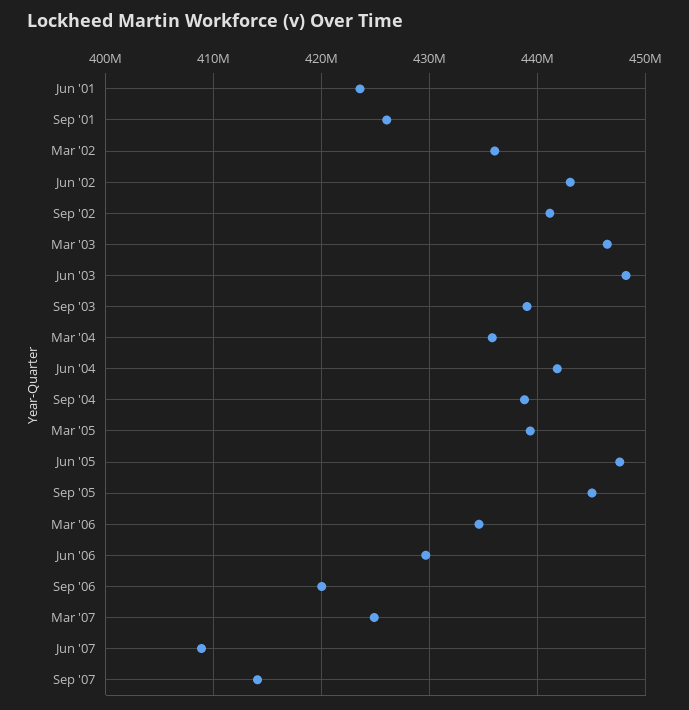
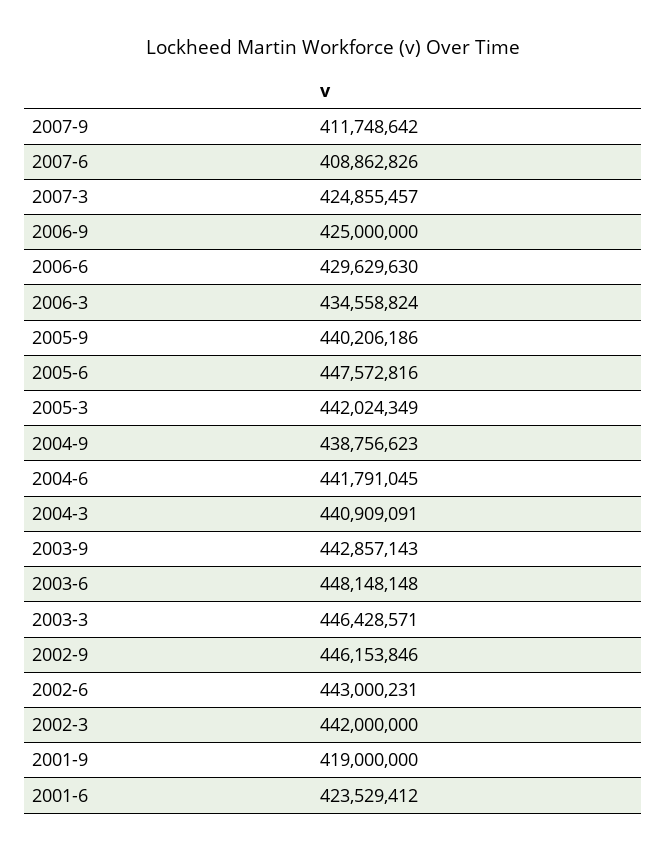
Sep '01: 426000000 -> 419000000
Mar '02: 436000000 -> 442000000
Sep '02: 441000000 -> 446153846
Sep '03: 439000000 -> 442857143
Mar '04: 436000000 -> 440909091
Mar '05: 439000000 -> 442024349
Sep '05: 445000000 -> 440206186
Sep '06: 420000000 -> 425000000
Sep '07: 414000000 -> 411748642

